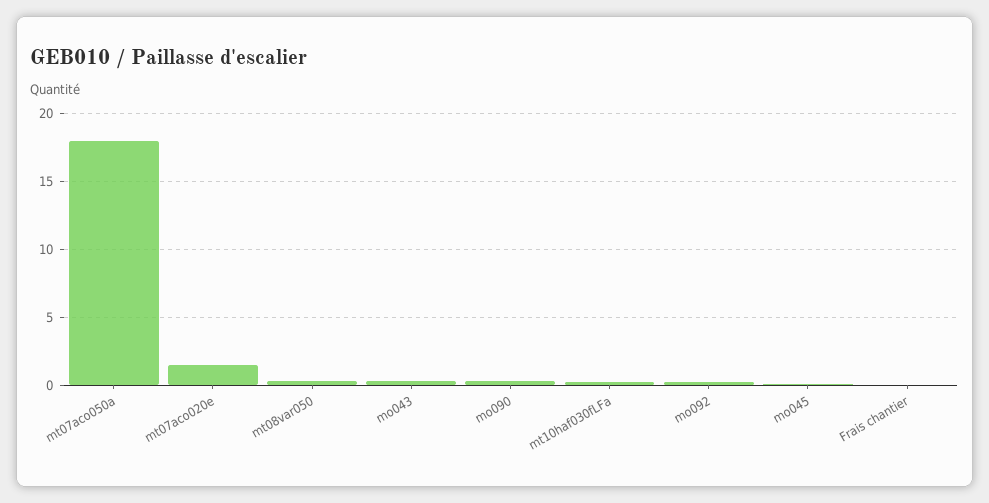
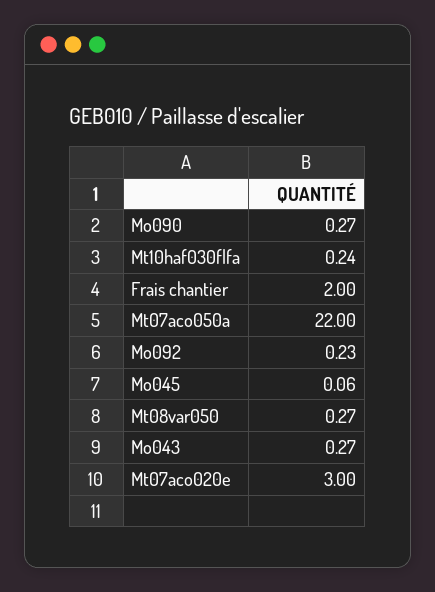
mt07aco050a: 18 -> 22
mt07aco020e: 1.5 -> 3
Frais chantier: 0 -> 2

